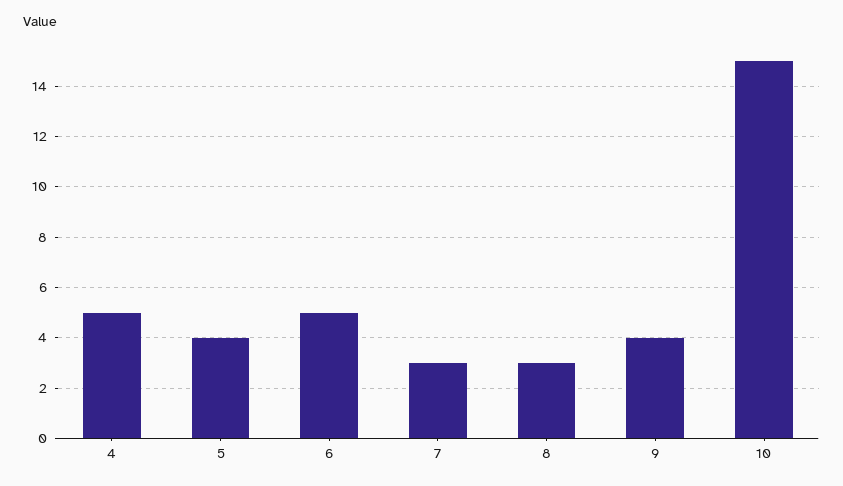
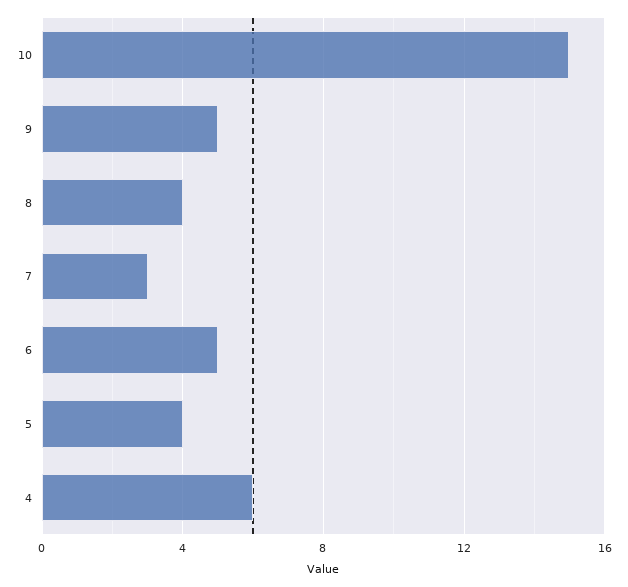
4: 5 -> 6
8: 3 -> 4
9: 4 -> 5

